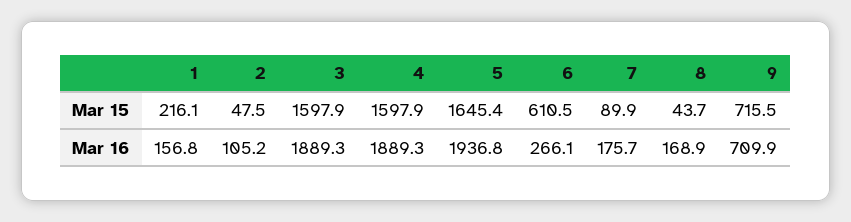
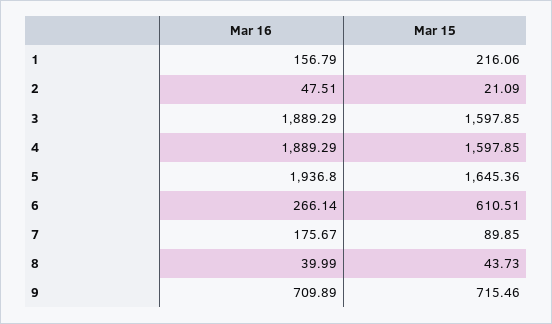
2, Mar 15: 47.5 -> 21.09
2, Mar 16: 105.2 -> 47.51
8, Mar 16: 168.9 -> 39.99

